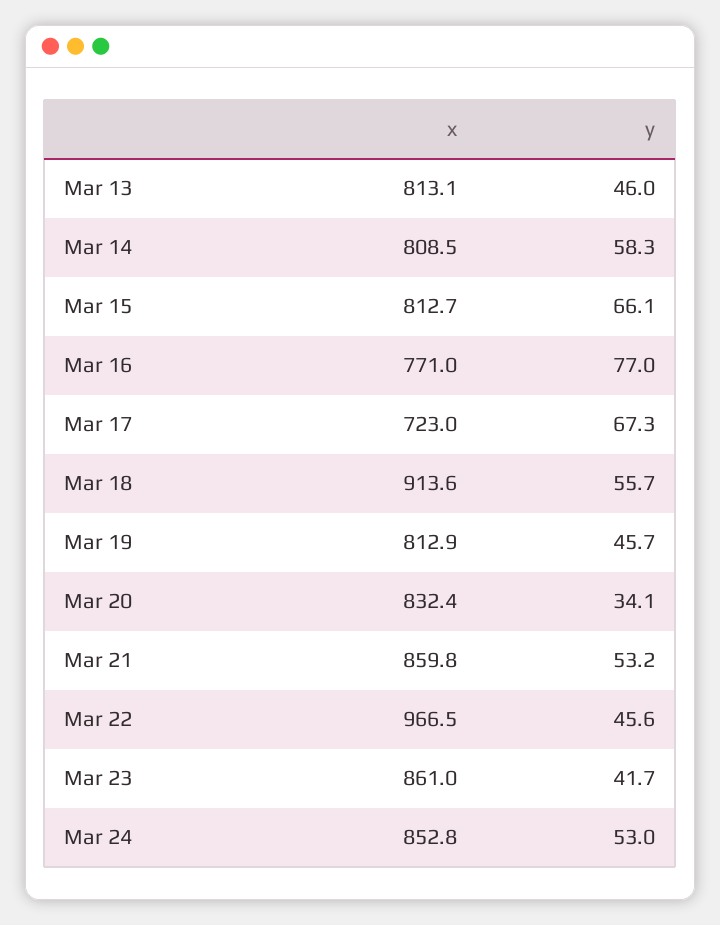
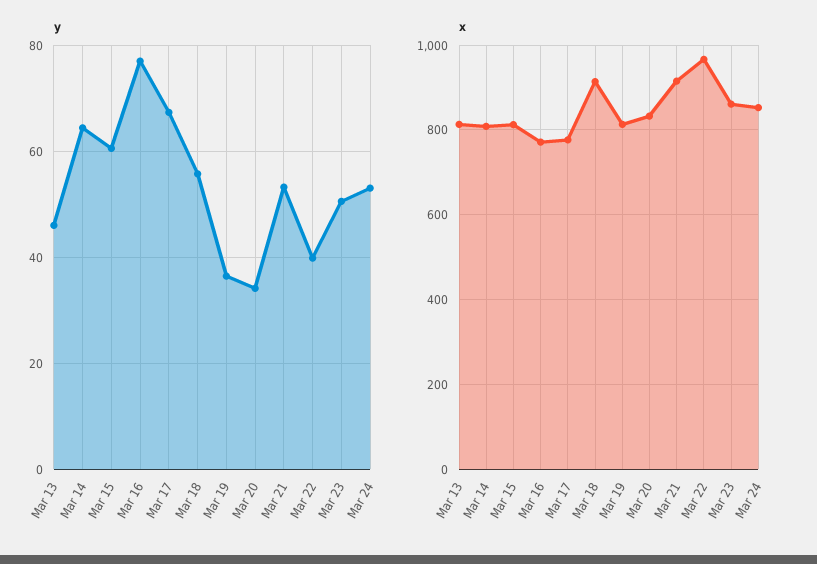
y, Mar 14: 58.3 -> 64
y, Mar 15: 66.1 -> 60
x, Mar 17: 723 -> 780
y, Mar 19: 45.7 -> 36
x, Mar 21: 859.8 -> 920
y, Mar 22: 45.6 -> 40
y, Mar 23: 41.7 -> 50

